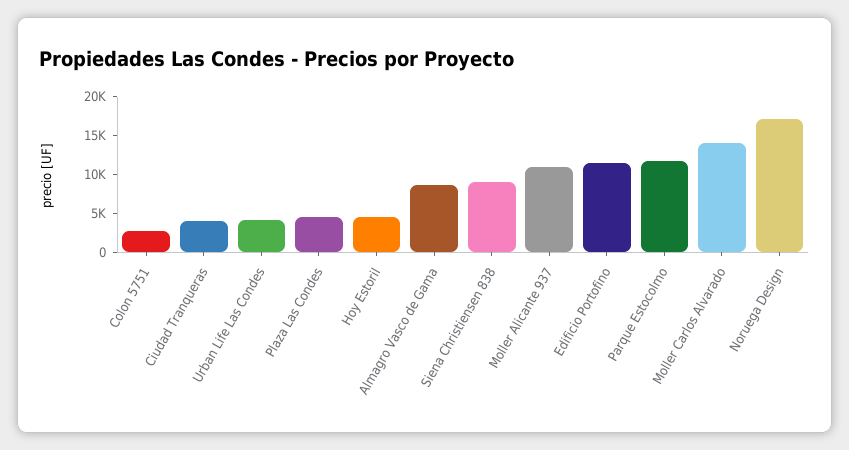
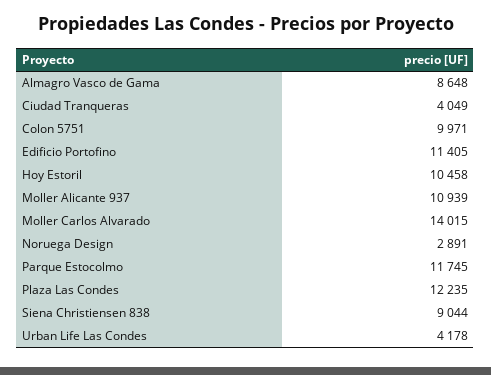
Colon 5751: 2500 -> 9971
Plaza Las Condes: 5000 -> 12235
Hoy Estoril: 5000 -> 10458
Noruega Design: 17500 -> 2891

